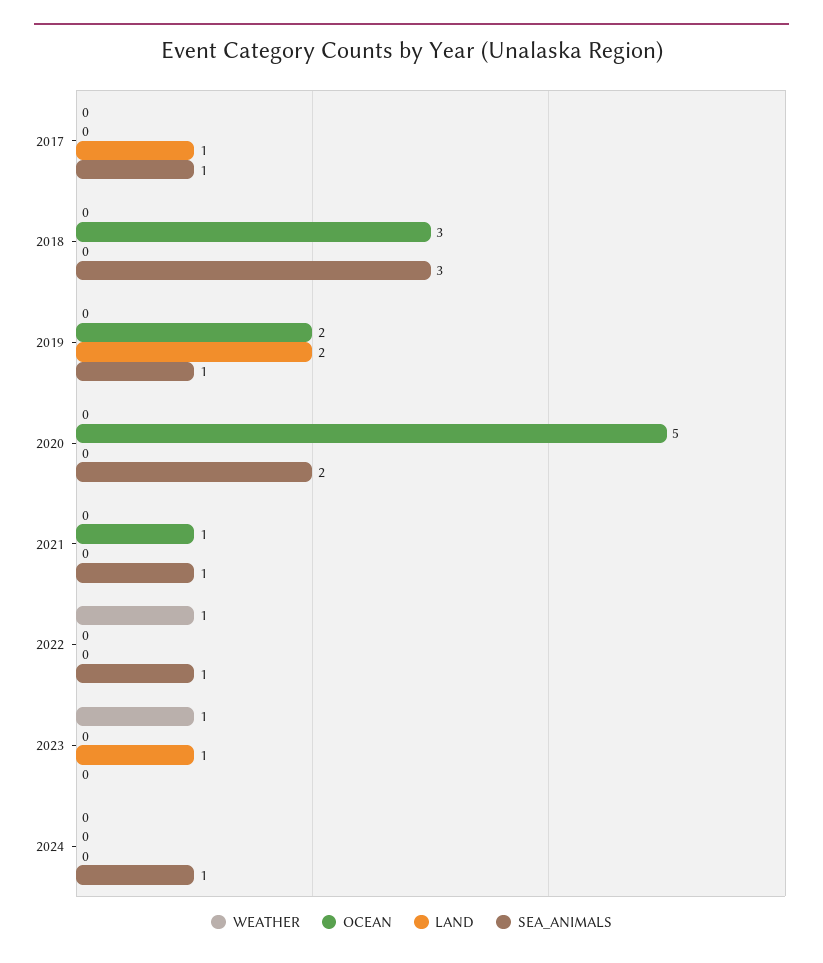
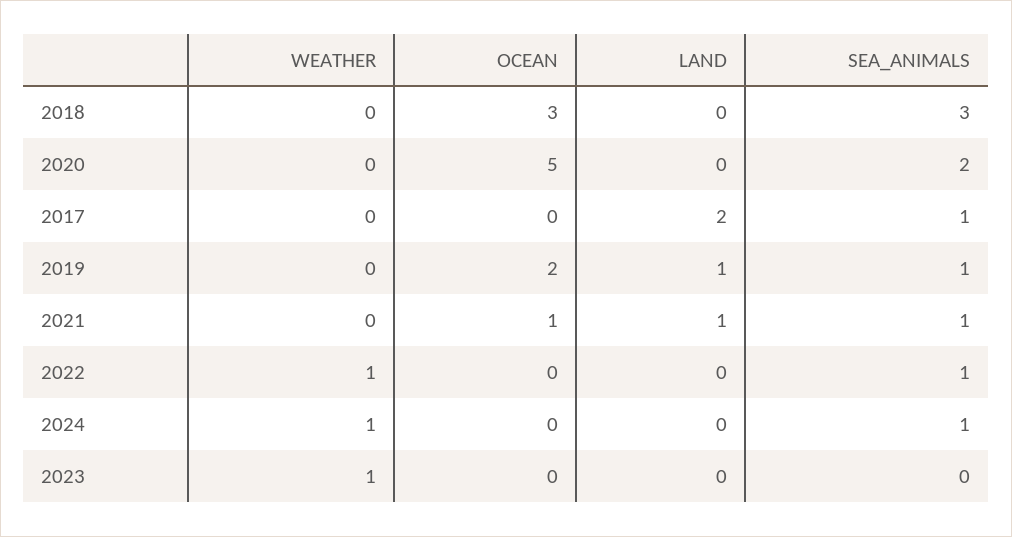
LAND, 2017: 1 -> 2
LAND, 2019: 2 -> 1
LAND, 2021: 0 -> 1
LAND, 2023: 1 -> 0
WEATHER, 2024: 0 -> 1

